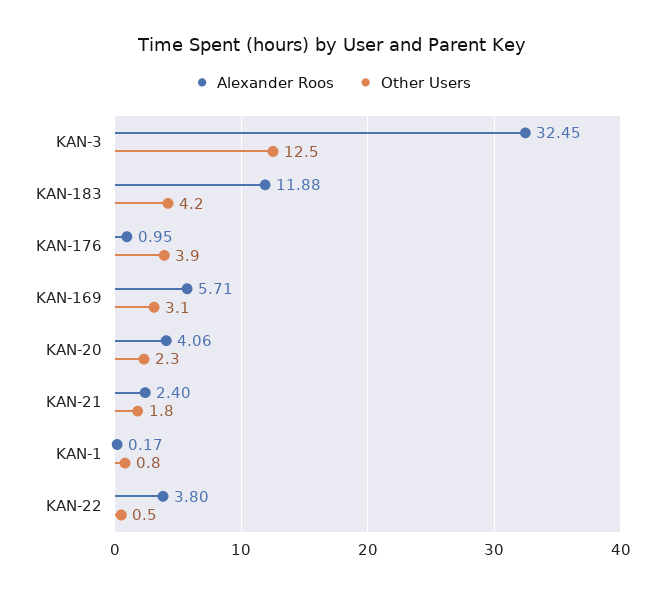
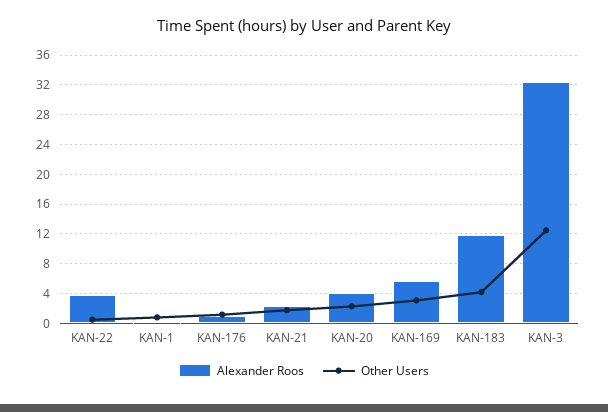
Other Users, KAN-176: 3.9 -> 1

